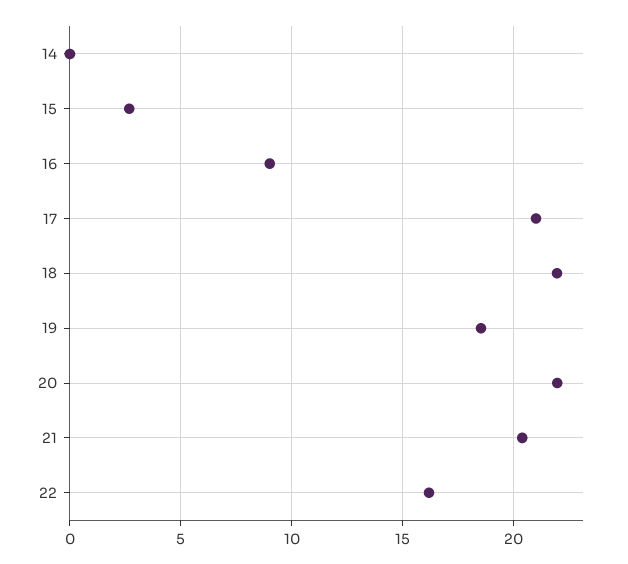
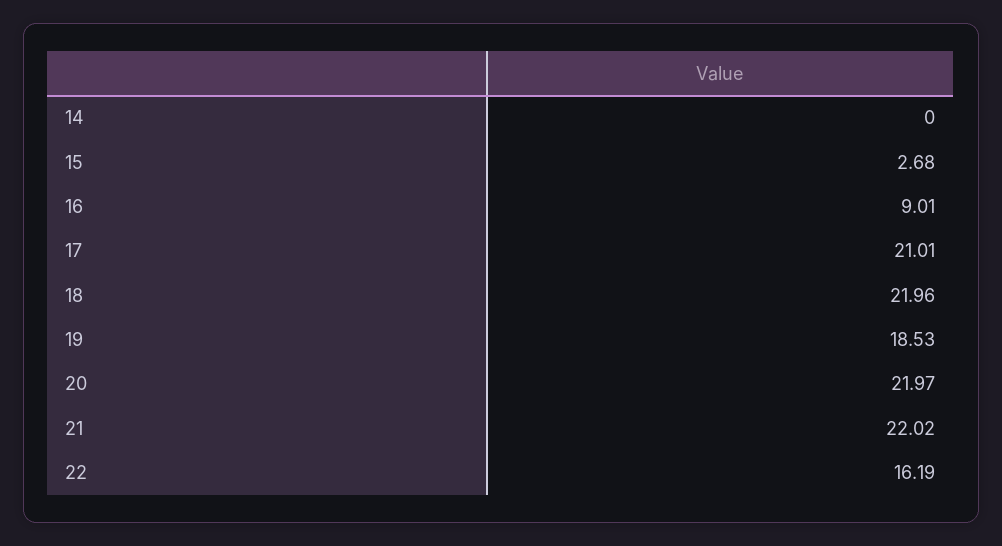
21: 20.5 -> 22.02

